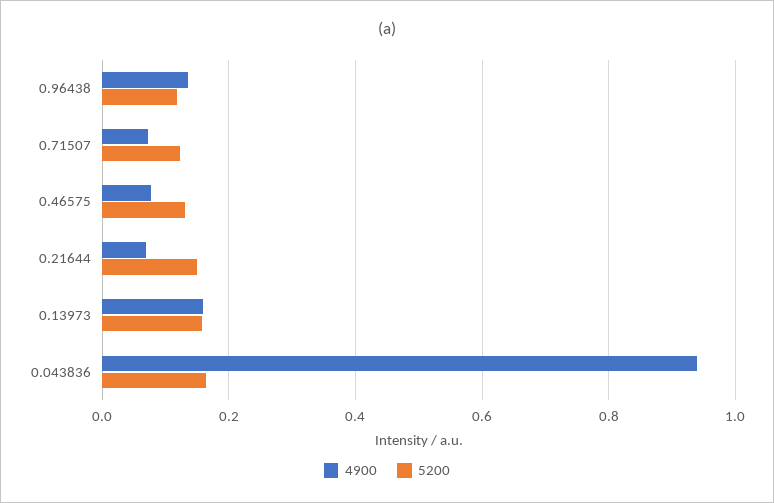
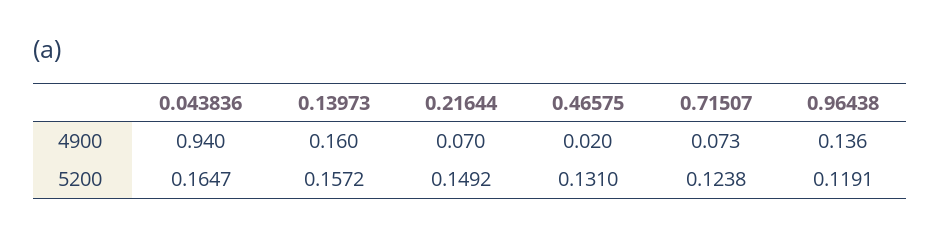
4900, 0.46575: 0.08 -> 0.02

